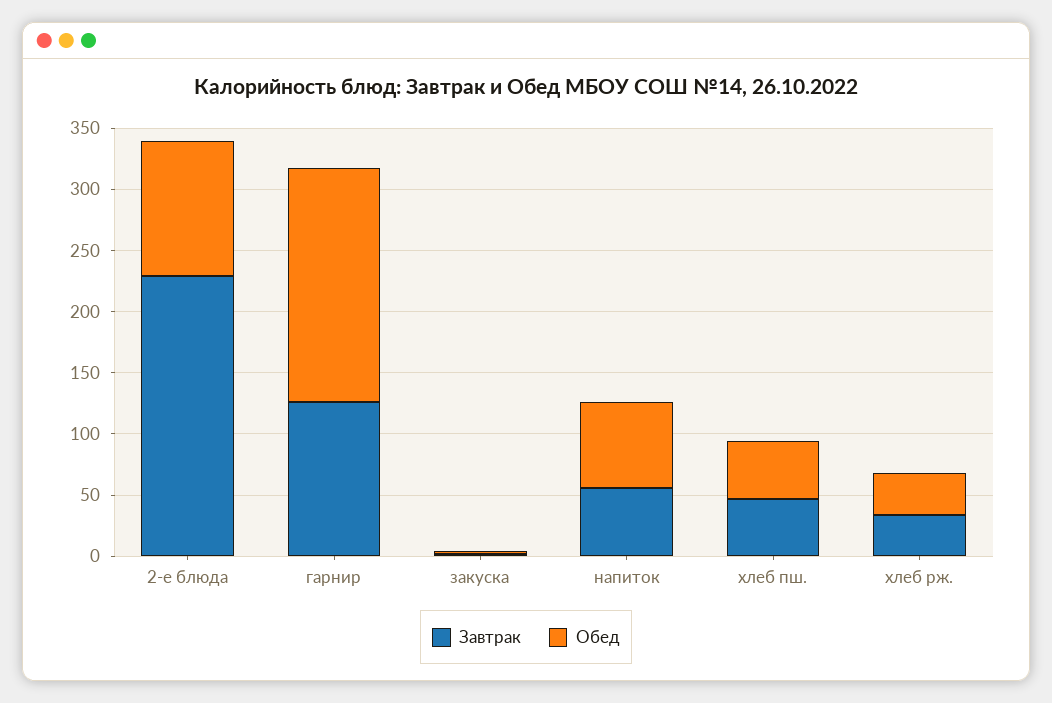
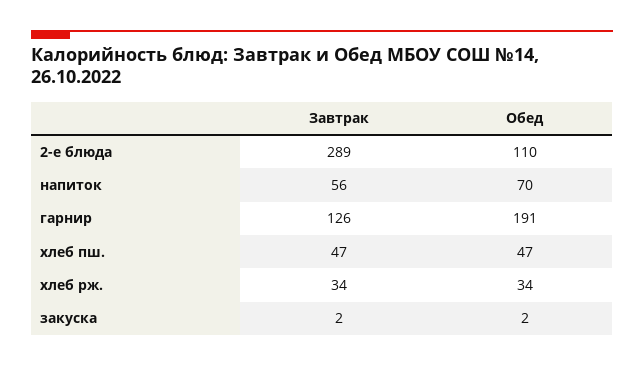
Завтрак, 2-е блюда: 230 -> 289

